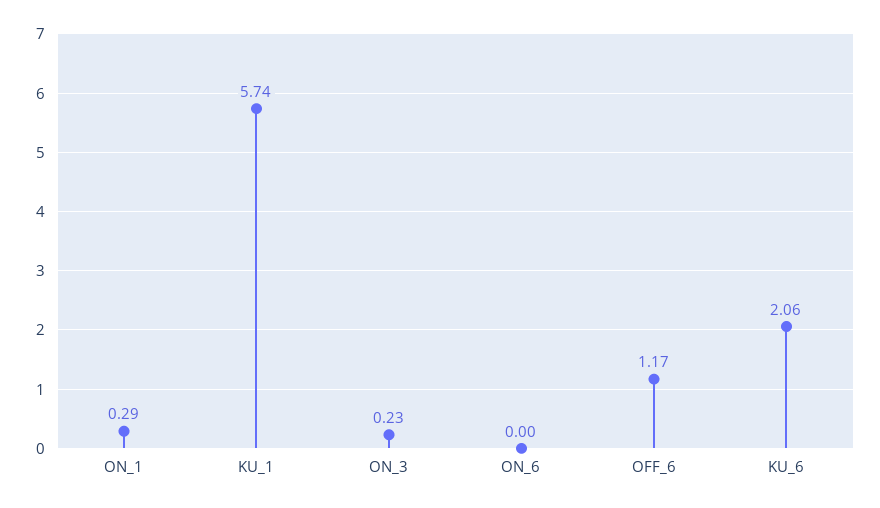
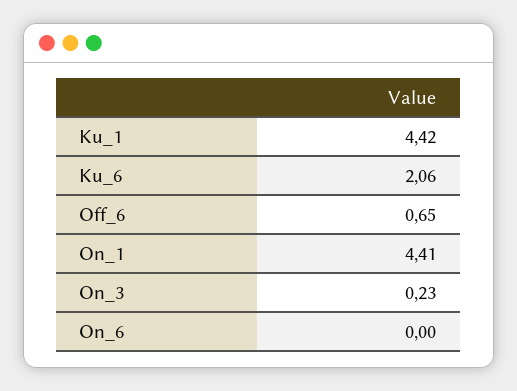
ON_1: 0.29 -> 4.41
KU_1: 5.74 -> 4.42
OFF_6: 1.17 -> 0.65

